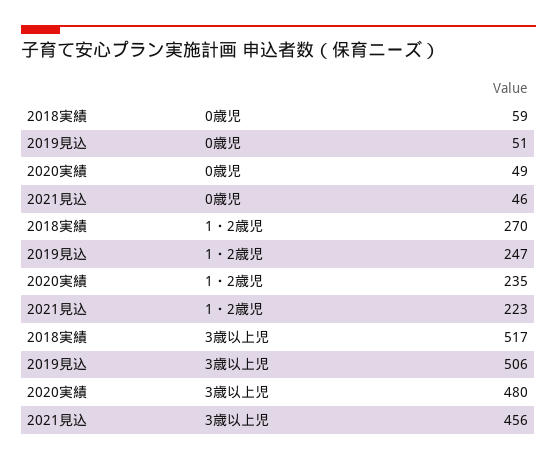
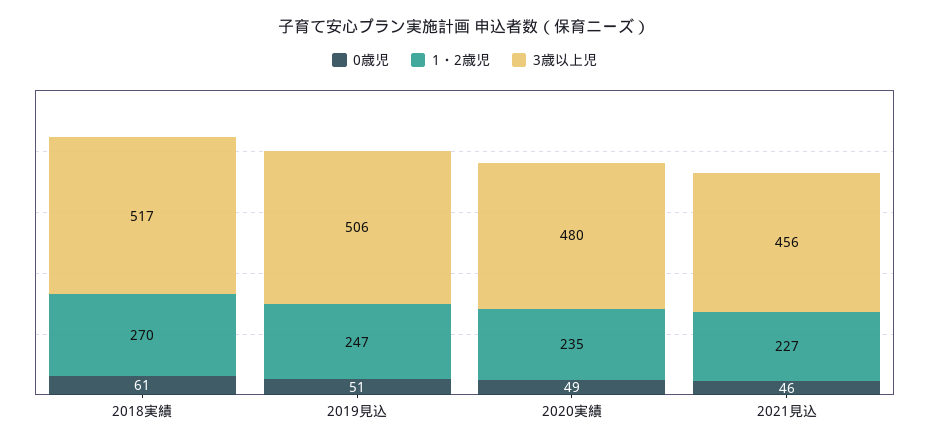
0歳児, 2018実績: 59 -> 61
1・2歳児, 2021見込: 223 -> 227

